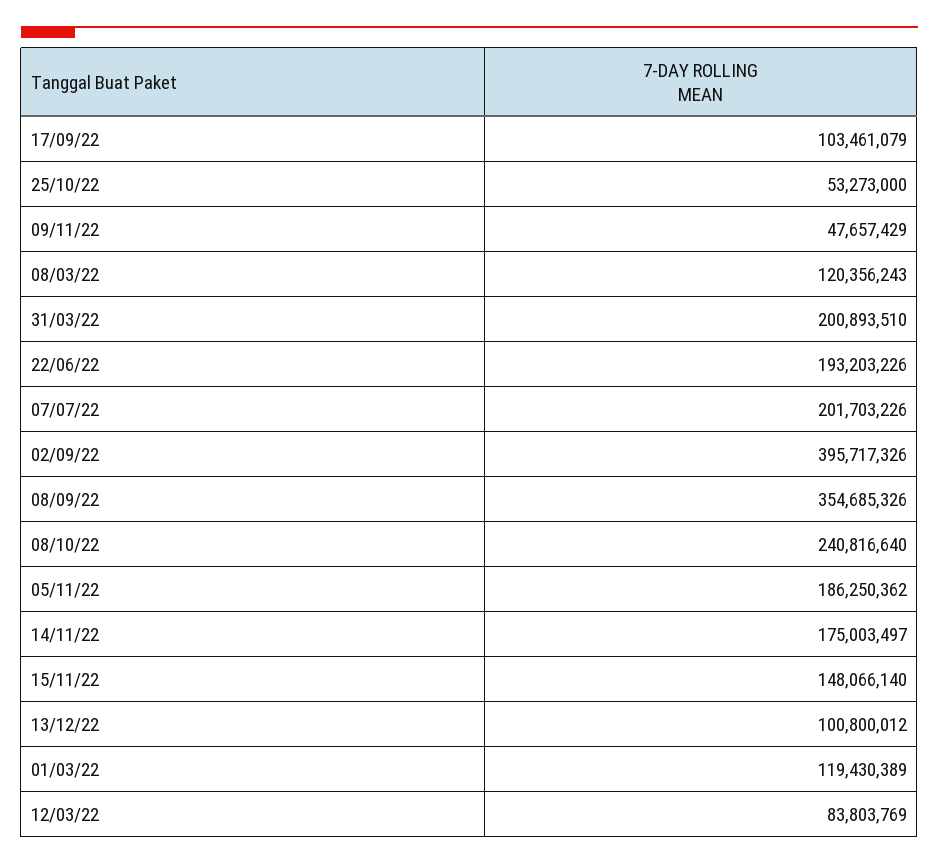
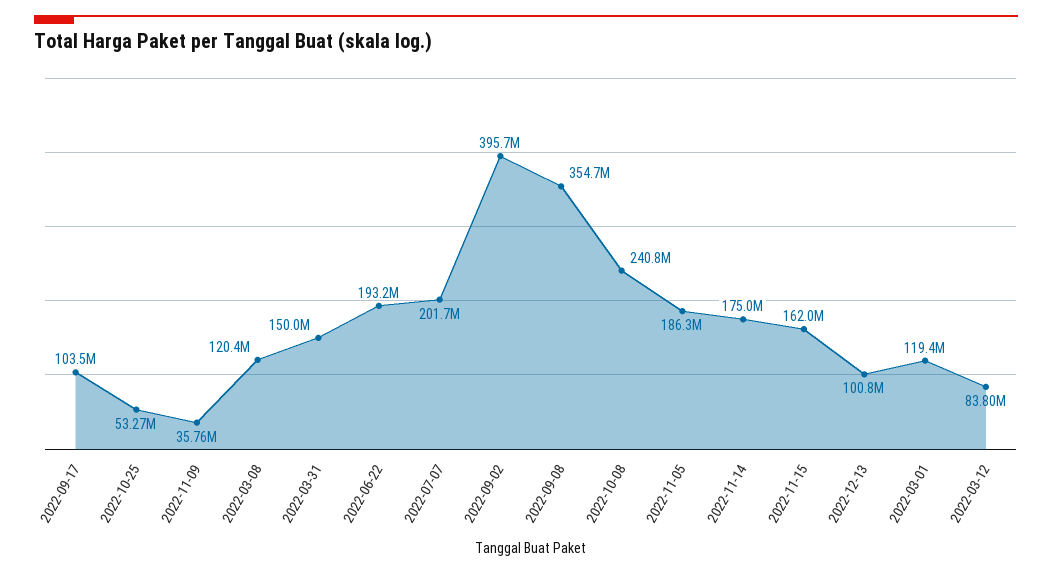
09/11/22: 47657429 -> 35760000
31/03/22: 200893510 -> 150000000
15/11/22: 148066140 -> 162000000

